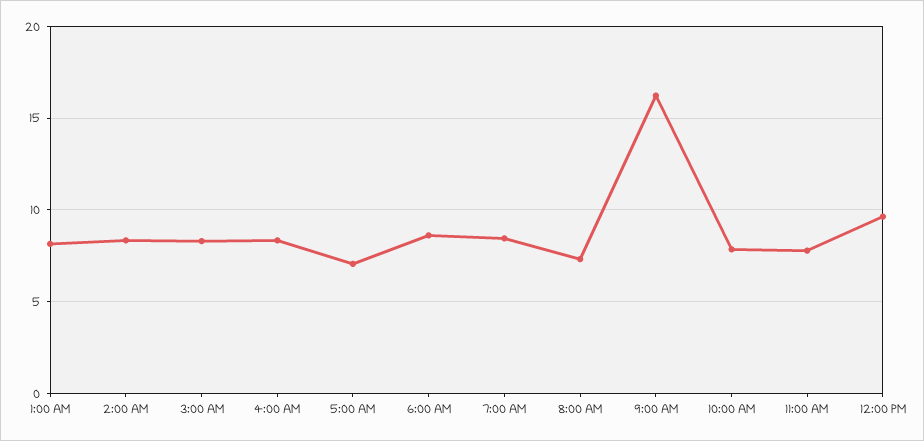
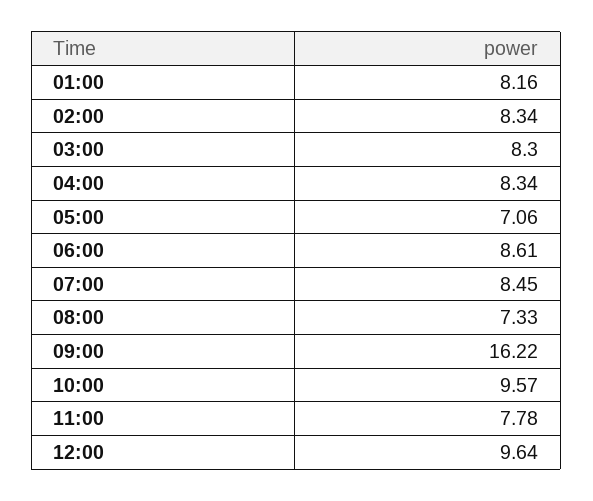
10:00 AM: 8 -> 9.57

